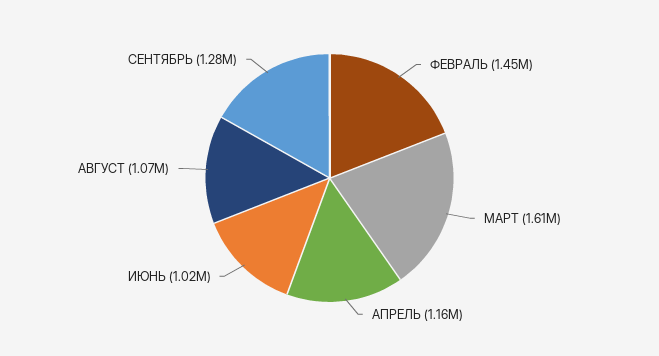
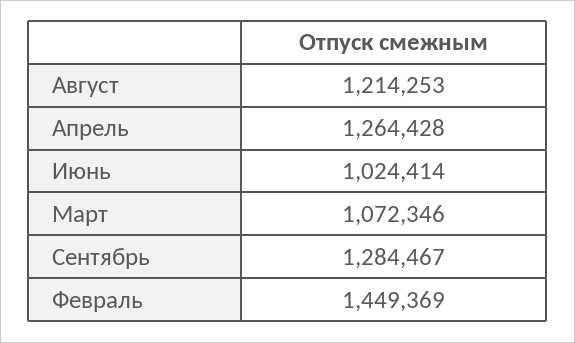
МАРТ: 1610000 -> 1072346
АПРЕЛЬ: 1160000 -> 1264428
АВГУСТ: 1070000 -> 1214253

